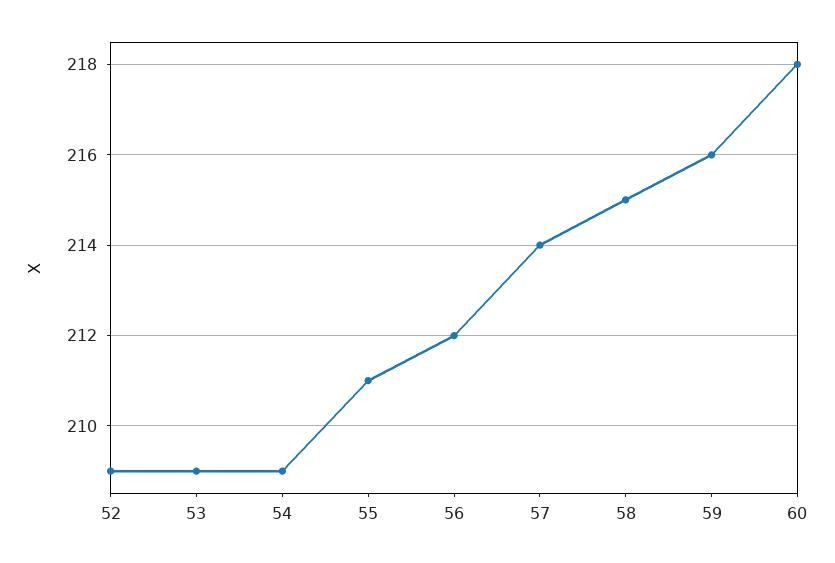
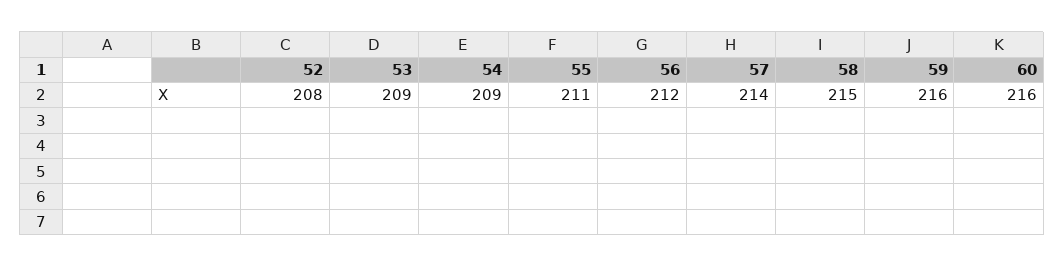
52: 209 -> 208
60: 218 -> 216

